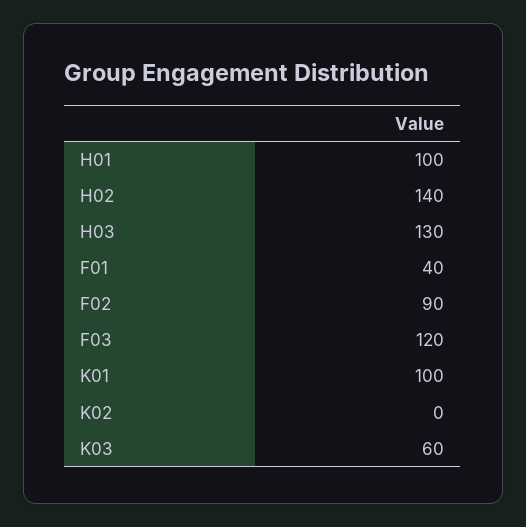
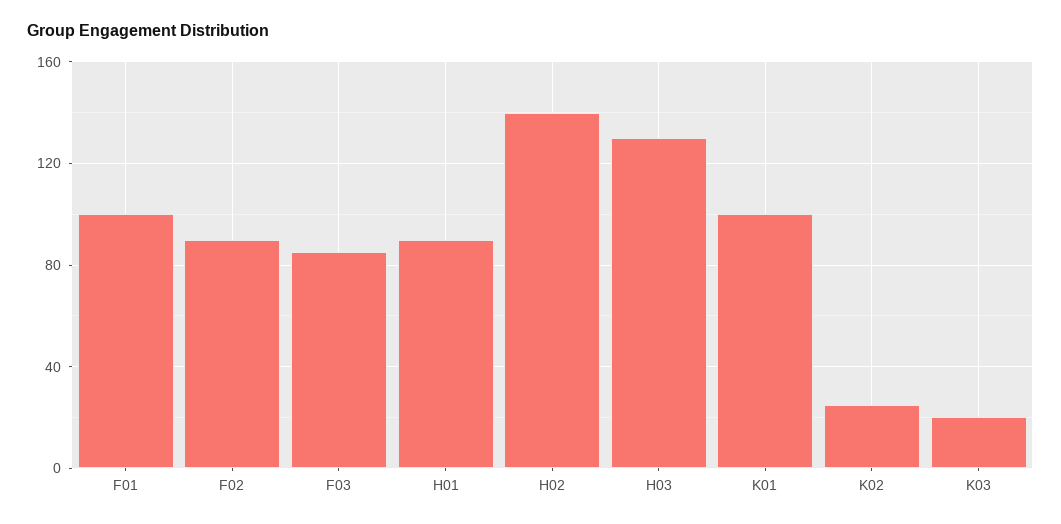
H01: 100 -> 90
F01: 40 -> 100
F03: 120 -> 85
K02: 0 -> 25
K03: 60 -> 20

